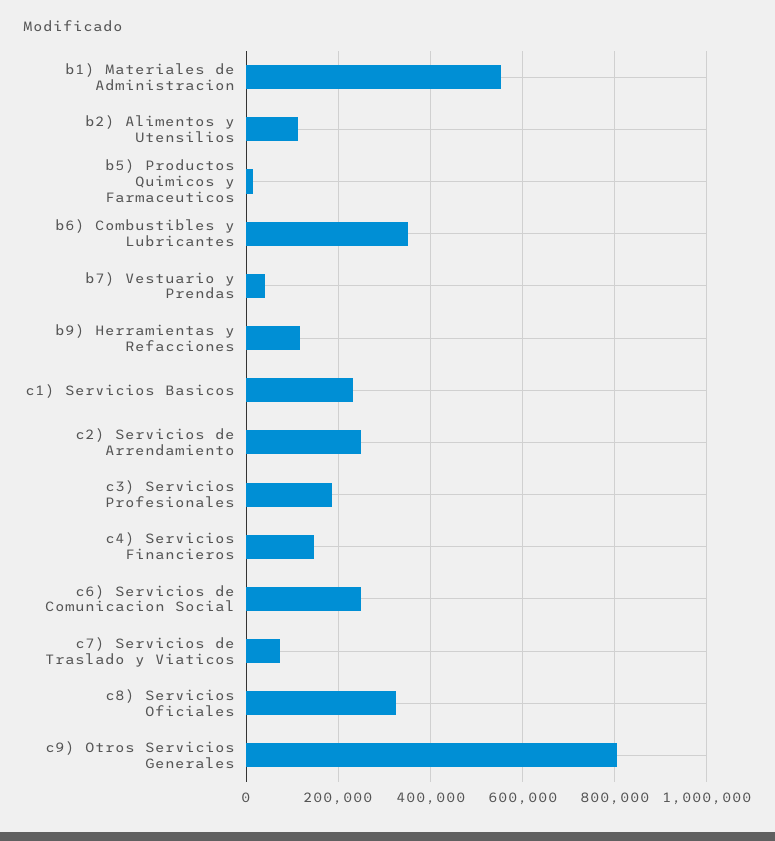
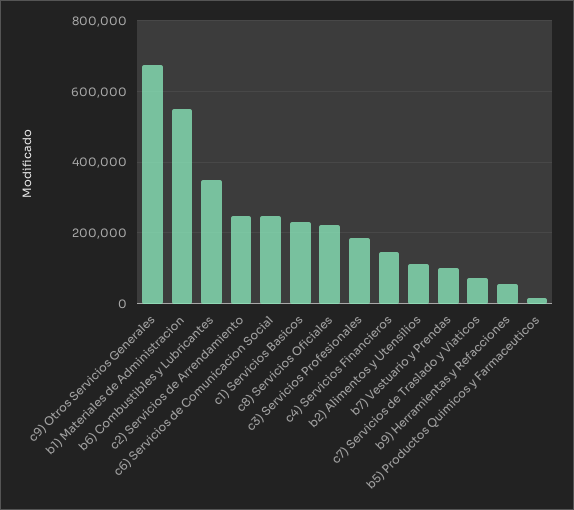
b7) Vestuario y Prendas: 40000 -> 100000
b9) Herramientas y Refacciones: 120000 -> 60000
c8) Servicios Oficiales: 320000 -> 220000
c9) Otros Servicios Generales: 800000 -> 680000

